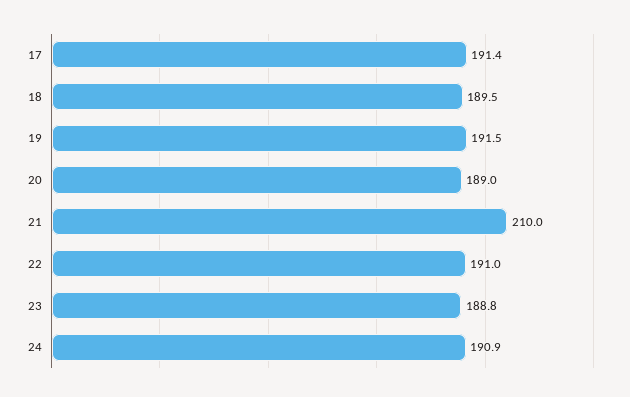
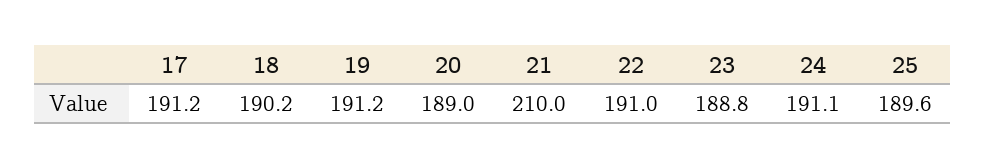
17: 191.4 -> 191.2
18: 189.5 -> 190.2
19: 191.5 -> 191.2
24: 190.9 -> 191.1
25: none -> 189.6

